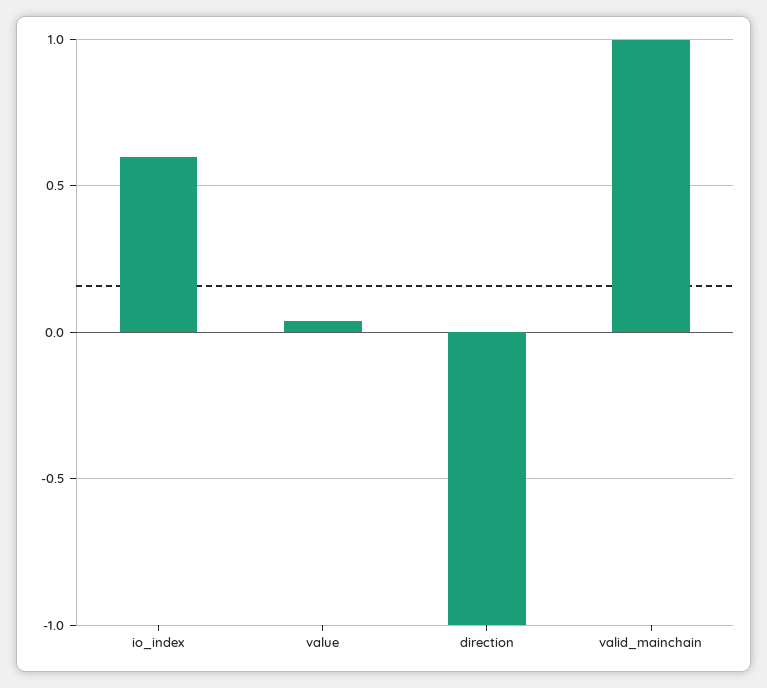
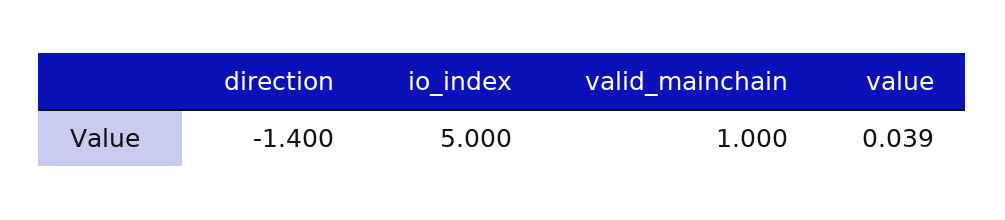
io_index: 0.6 -> 5
direction: -1 -> -1.4

